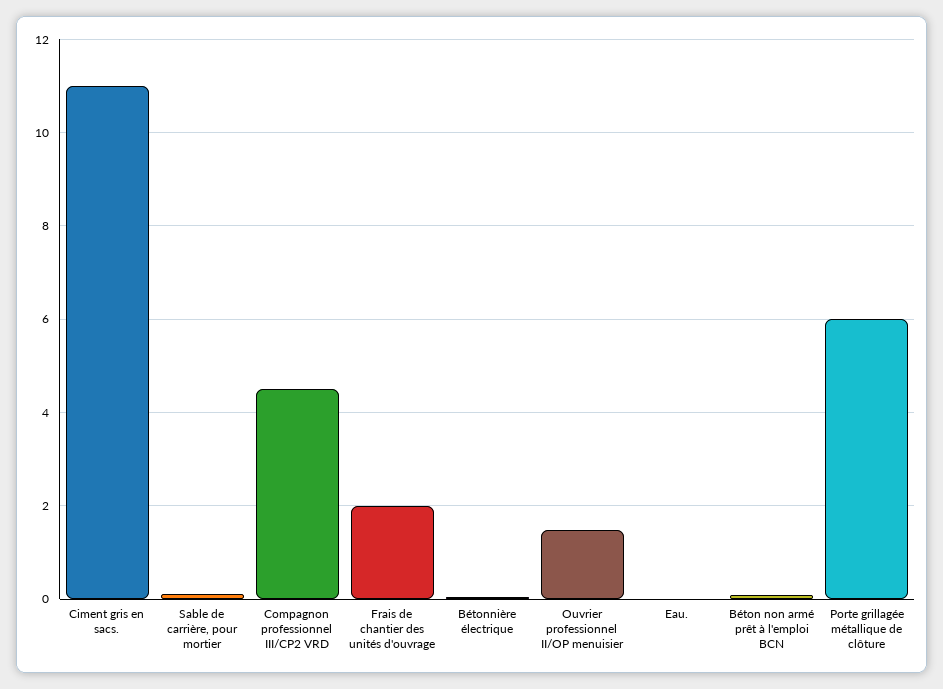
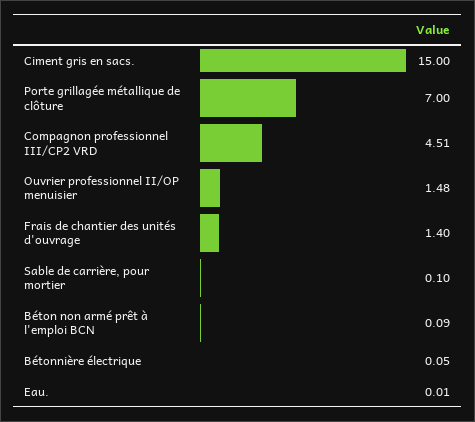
Ciment gris en sacs.: 11 -> 15
Frais de chantier des unités d'ouvrage: 2 -> 1.4
Porte grillagée métallique de clôture: 6 -> 7

